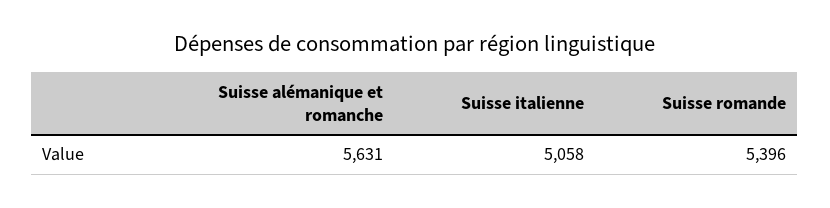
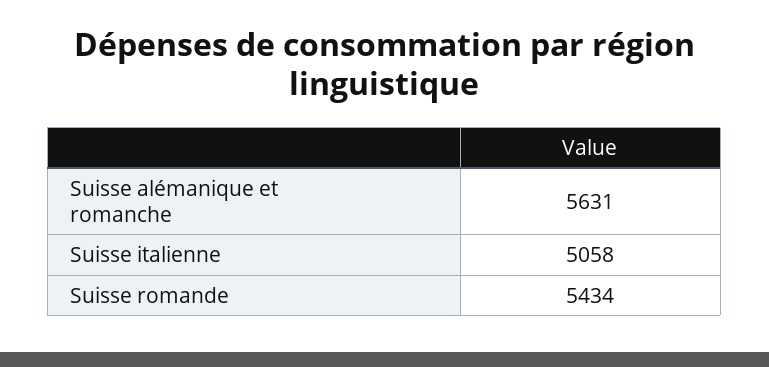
Suisse romande: 5396 -> 5434

